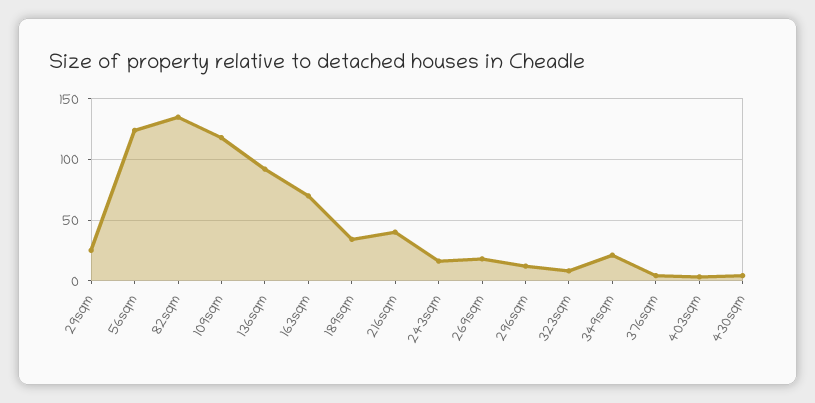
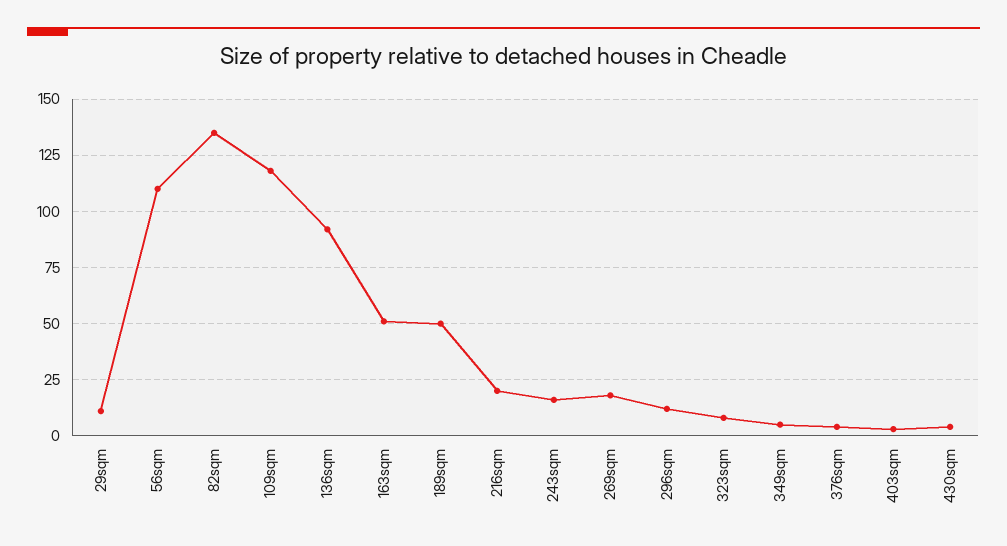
29sqm: 25 -> 10
56sqm: 125 -> 110
163sqm: 70 -> 50
189sqm: 35 -> 50
216sqm: 40 -> 20
349sqm: 20 -> 5

